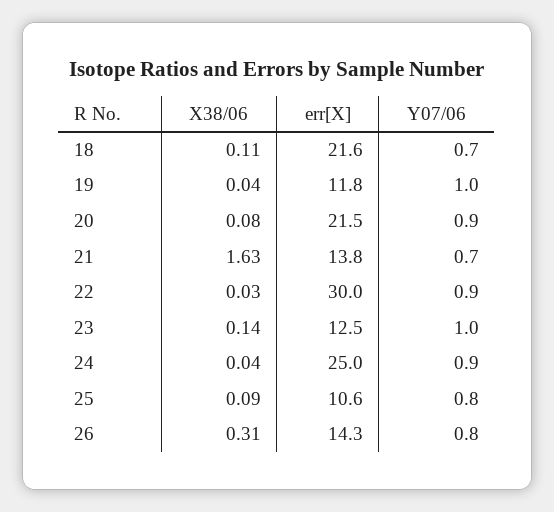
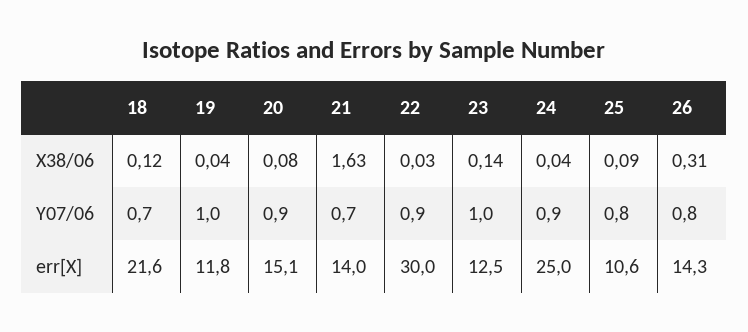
X38/06, 18: 0.11 -> 0.12
err[X], 20: 21.5 -> 15.1
err[X], 21: 13.8 -> 14

